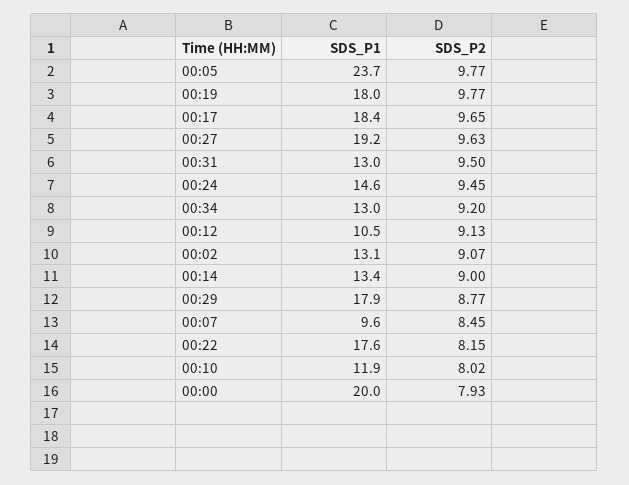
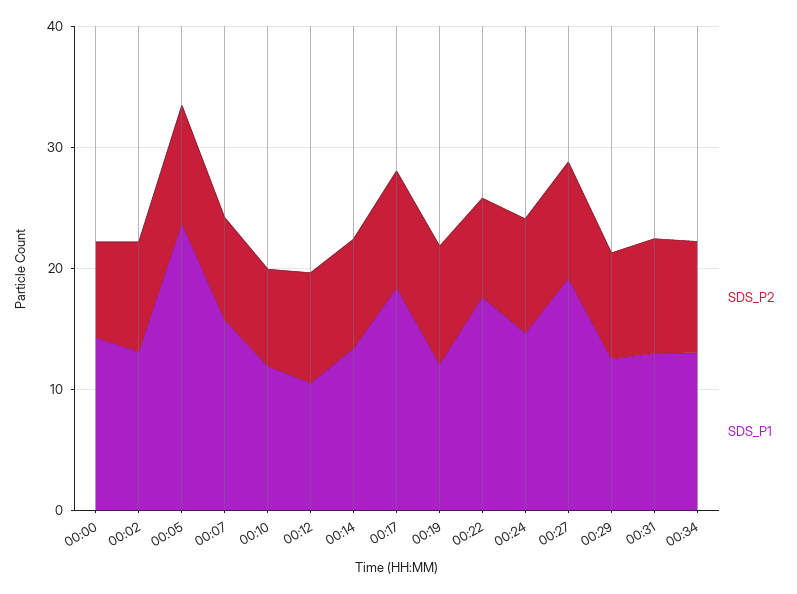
SDS_P1, 00:19: 18 -> 12
SDS_P1, 00:29: 17.9 -> 12
SDS_P1, 00:07: 9.6 -> 16
SDS_P1, 00:00: 20 -> 14

